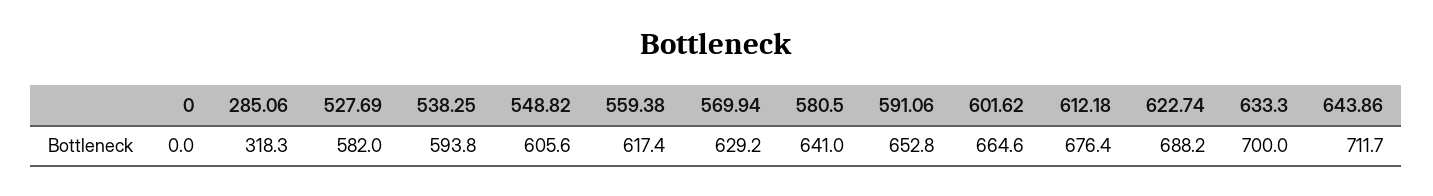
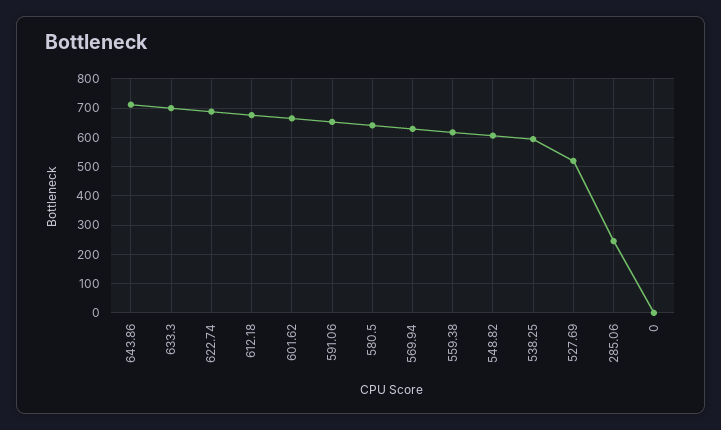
285.06: 318.3 -> 250
527.69: 582 -> 525

